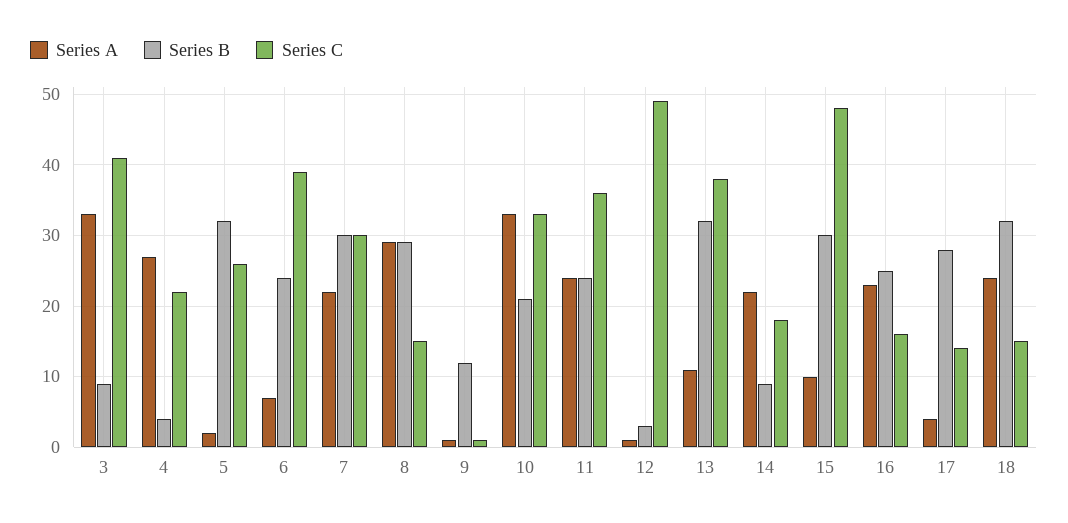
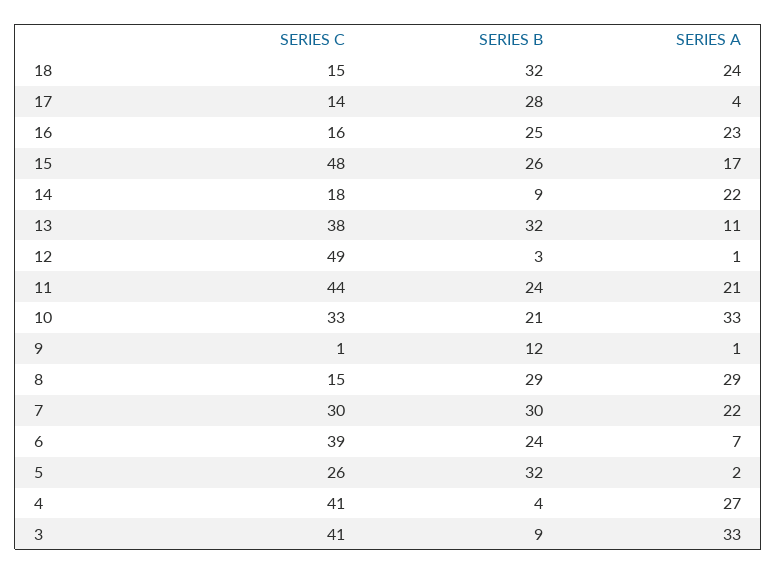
Series C, 4: 22 -> 41
Series A, 11: 24 -> 21
Series C, 11: 36 -> 44
Series A, 15: 10 -> 17
Series B, 15: 30 -> 26

